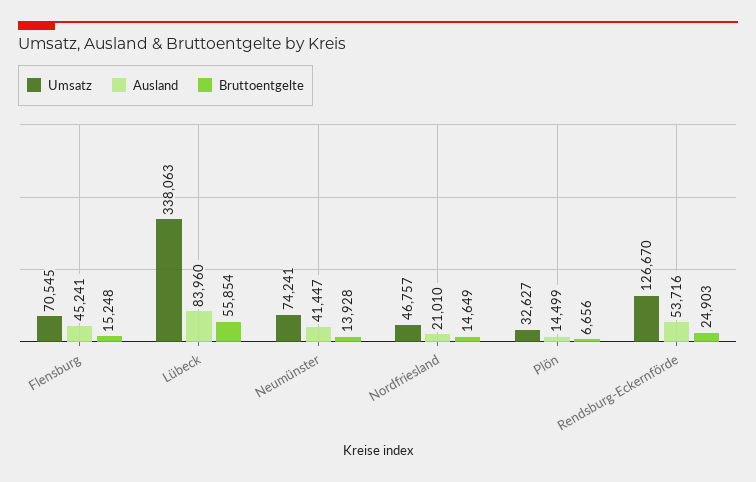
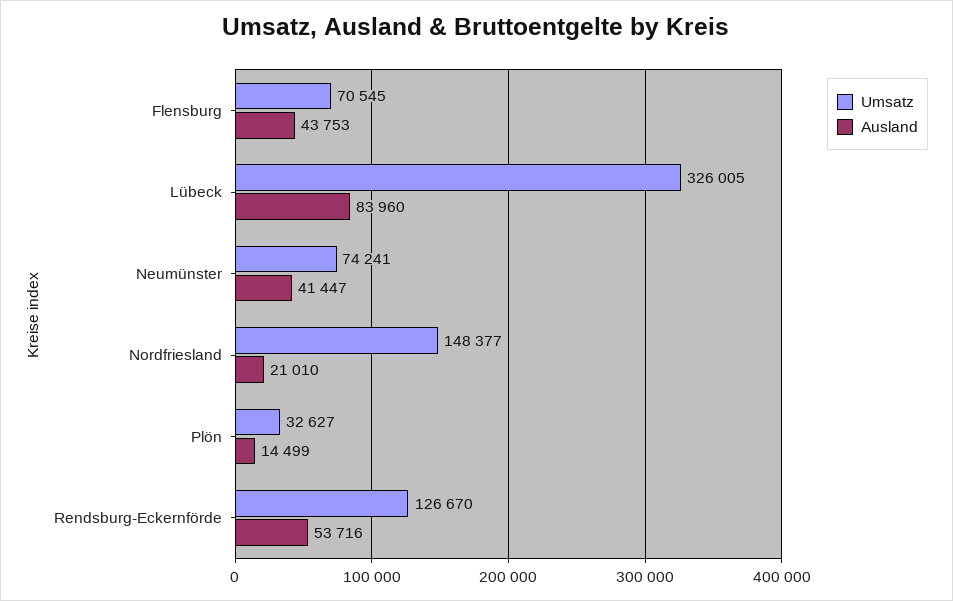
Ausland, Flensburg: 45241 -> 43753
Bruttoentgelte, Flensburg: 15248 -> none
Umsatz, Lübeck: 338063 -> 326005
Bruttoentgelte, Lübeck: 55854 -> none
Bruttoentgelte, Neumünster: 13928 -> none
Umsatz, Nordfriesland: 46757 -> 148377
Bruttoentgelte, Nordfriesland: 14649 -> none
Bruttoentgelte, Plön: 6656 -> none
Bruttoentgelte, Rendsburg-Eckernförde: 24903 -> none

